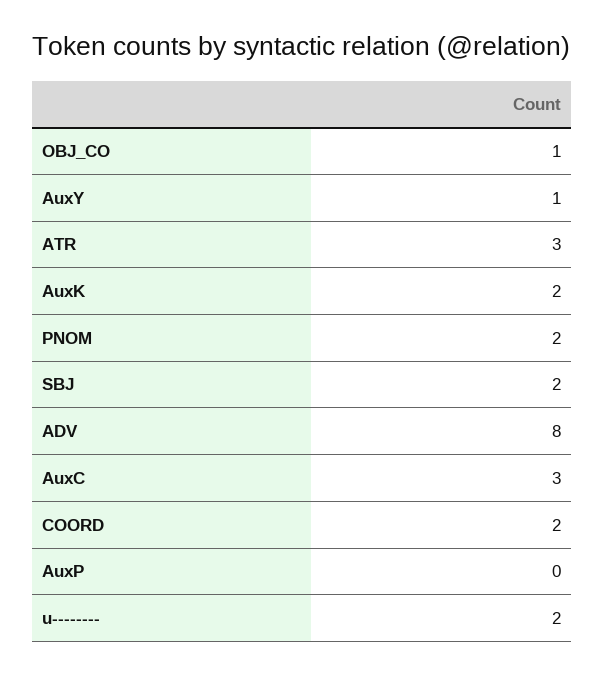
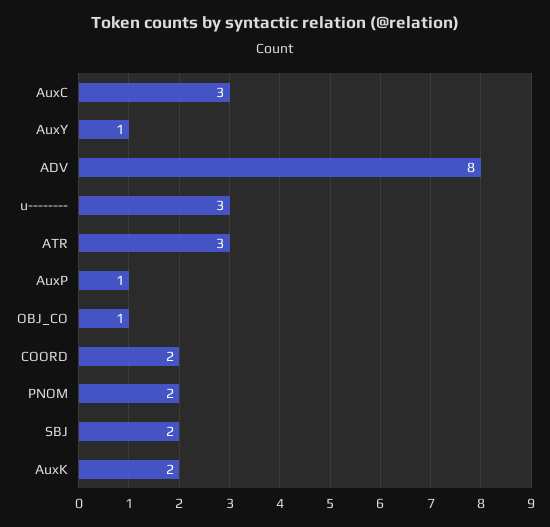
AuxP: 0 -> 1
u--------: 2 -> 3

